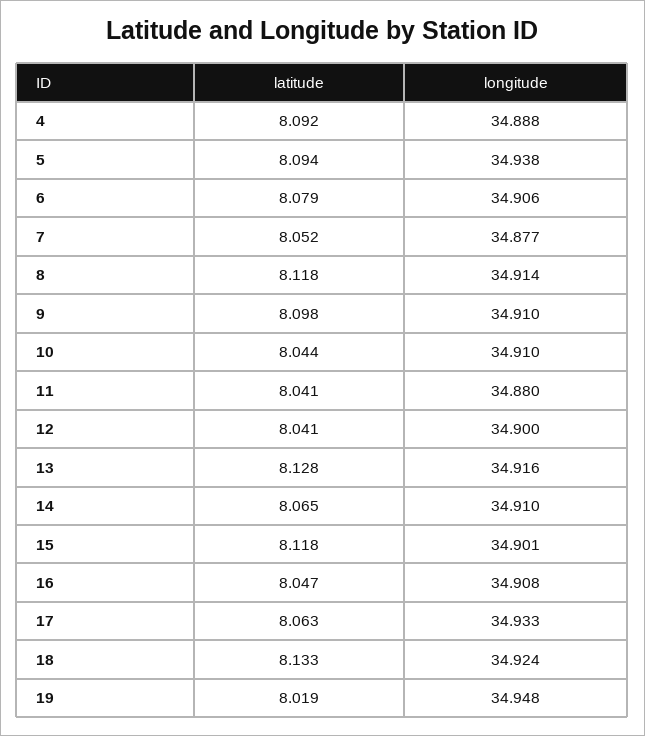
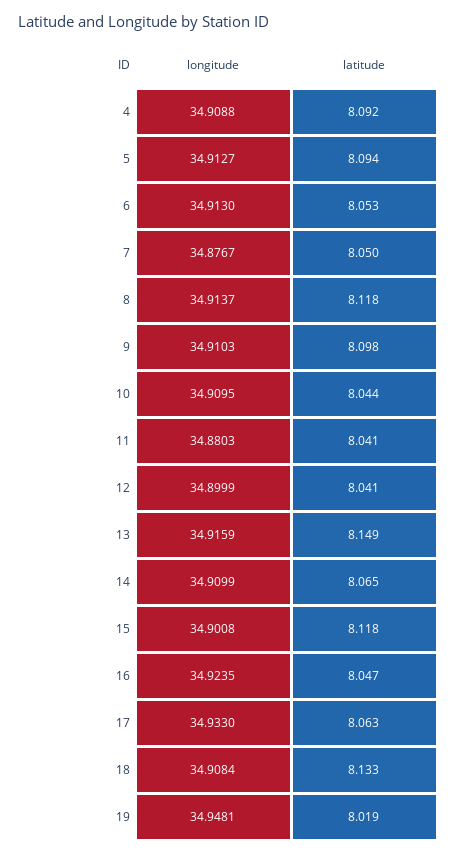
longitude, 4: 34.888 -> 34.9088
longitude, 5: 34.938 -> 34.9127
latitude, 6: 8.079 -> 8.053
longitude, 6: 34.906 -> 34.913
latitude, 7: 8.052 -> 8.05
latitude, 13: 8.128 -> 8.149
longitude, 16: 34.908 -> 34.9235
longitude, 18: 34.924 -> 34.9084

